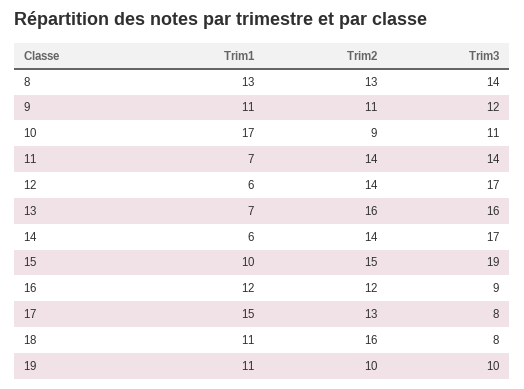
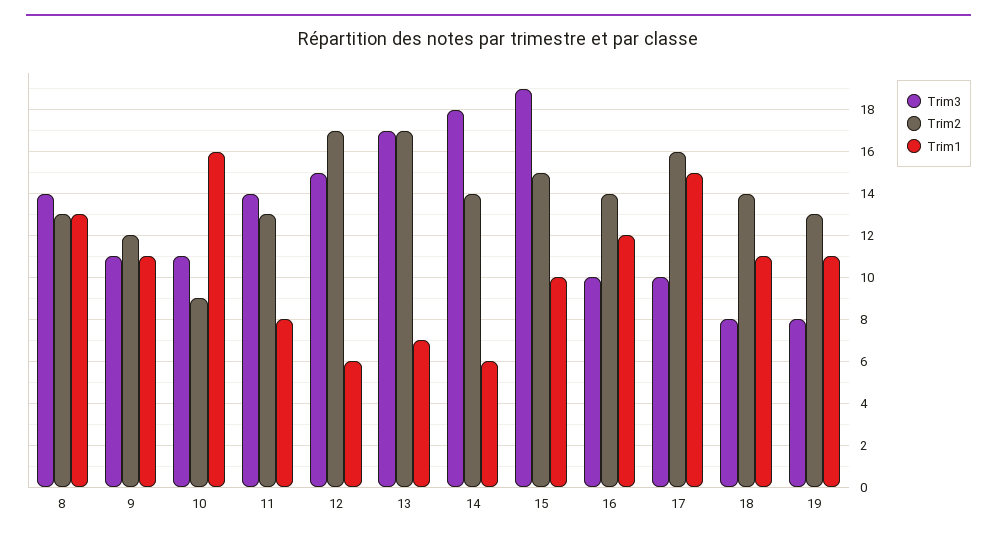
Trim2, 9: 11 -> 12
Trim3, 9: 12 -> 11
Trim1, 10: 17 -> 16
Trim1, 11: 7 -> 8
Trim2, 11: 14 -> 13
Trim2, 12: 14 -> 17
Trim3, 12: 17 -> 15
Trim2, 13: 16 -> 17
Trim3, 13: 16 -> 17
Trim3, 14: 17 -> 18
Trim2, 16: 12 -> 14
Trim3, 16: 9 -> 10
Trim2, 17: 13 -> 16
Trim3, 17: 8 -> 10
Trim2, 18: 16 -> 14
Trim2, 19: 10 -> 13
Trim3, 19: 10 -> 8

